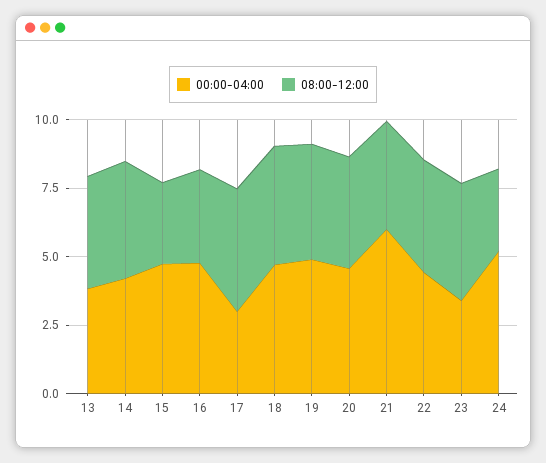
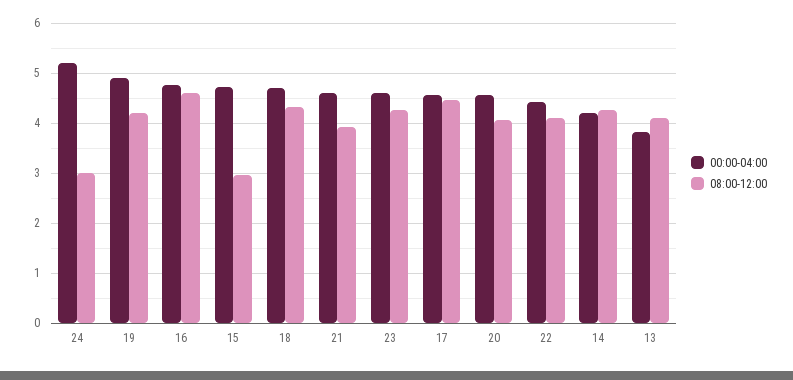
08:00-12:00, 16: 3.5 -> 4.6
00:00-04:00, 17: 3 -> 4.6
00:00-04:00, 21: 6 -> 4.6
00:00-04:00, 23: 3.5 -> 4.6

